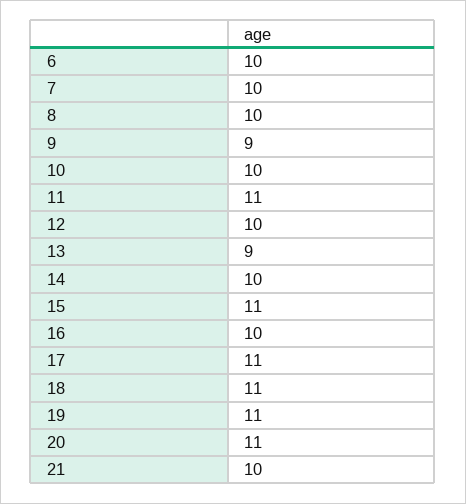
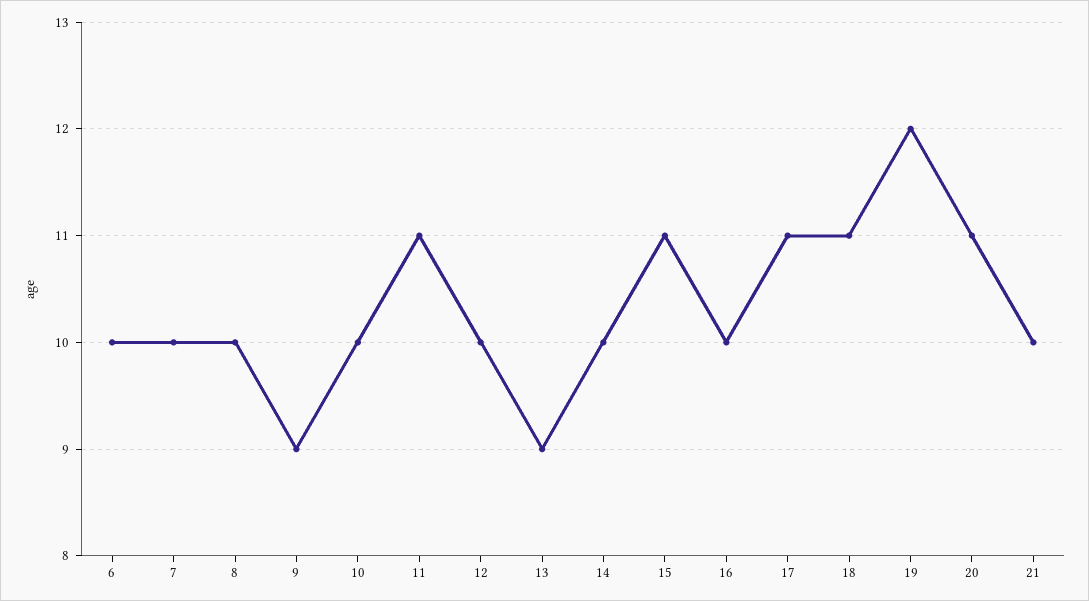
19: 11 -> 12

